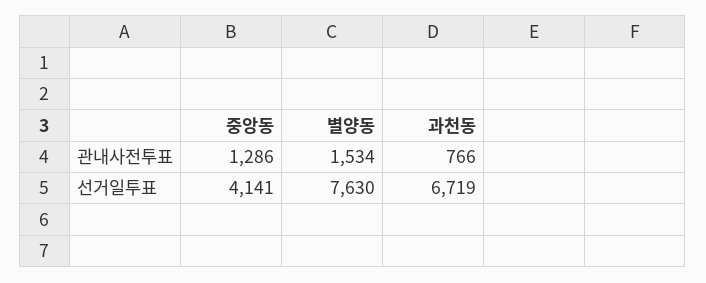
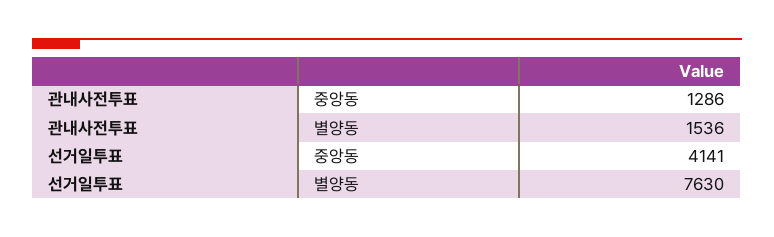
별양동, 관내사전투표: 1534 -> 1536
과천동, 관내사전투표: 766 -> none
과천동, 선거일투표: 6719 -> none

